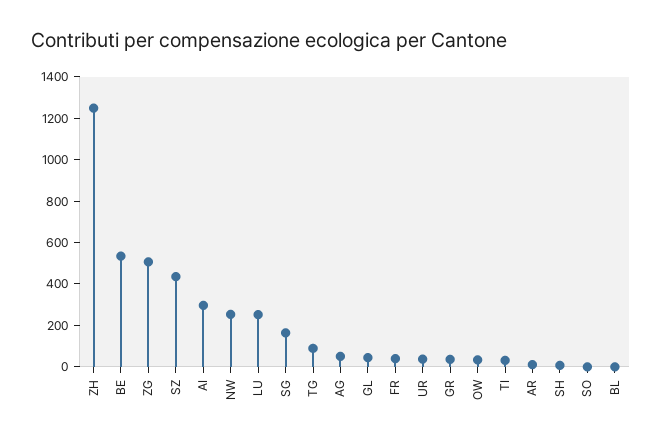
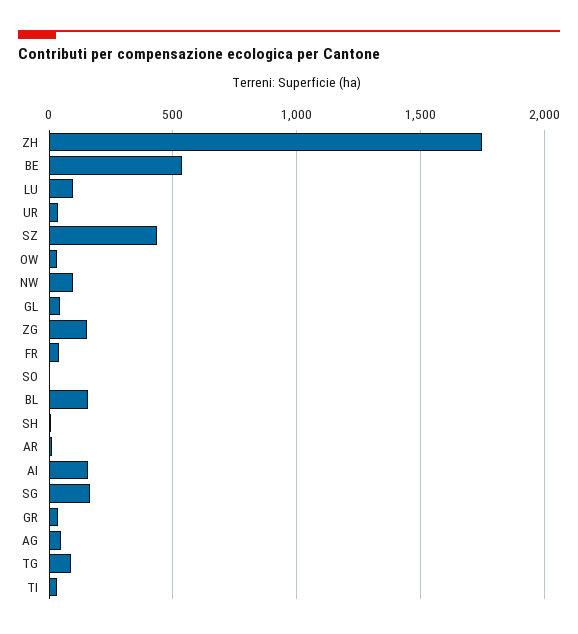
ZH: 1250 -> 1750
ZG: 500 -> 150
AI: 300 -> 150
NW: 250 -> 100
LU: 250 -> 100
BL: 0 -> 150

